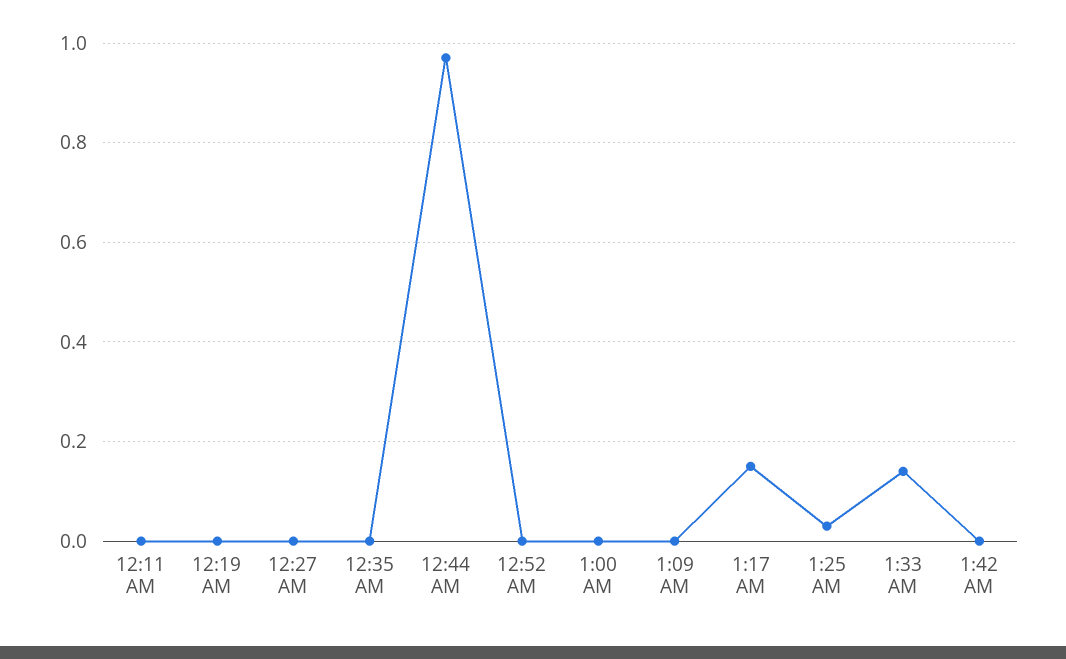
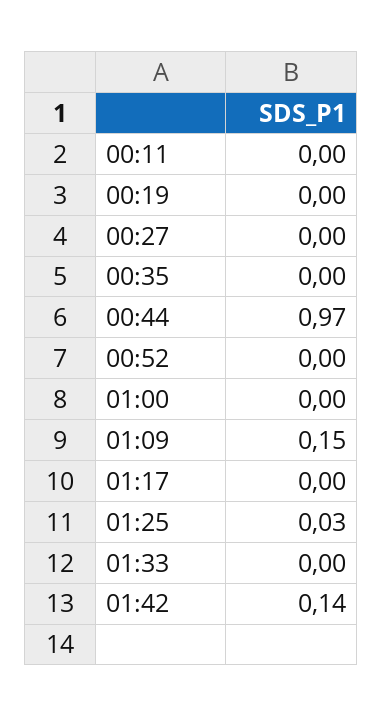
1:09 AM: 0 -> 0.15
1:17 AM: 0.15 -> 0
1:33 AM: 0.15 -> 0
1:42 AM: 0 -> 0.14

